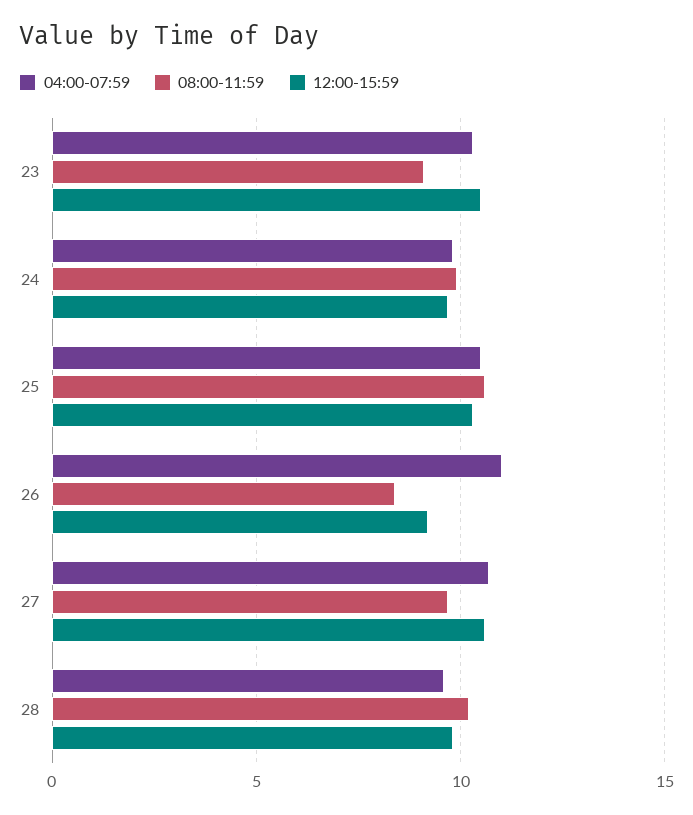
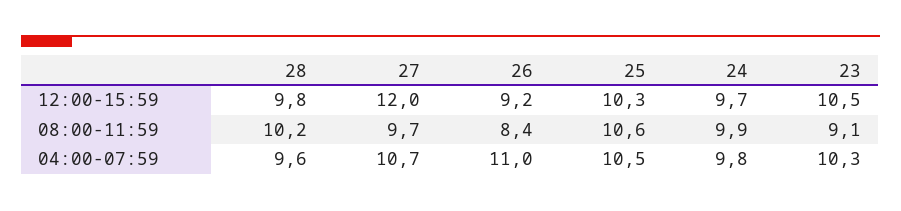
12:00-15:59, 27: 10.5 -> 12

